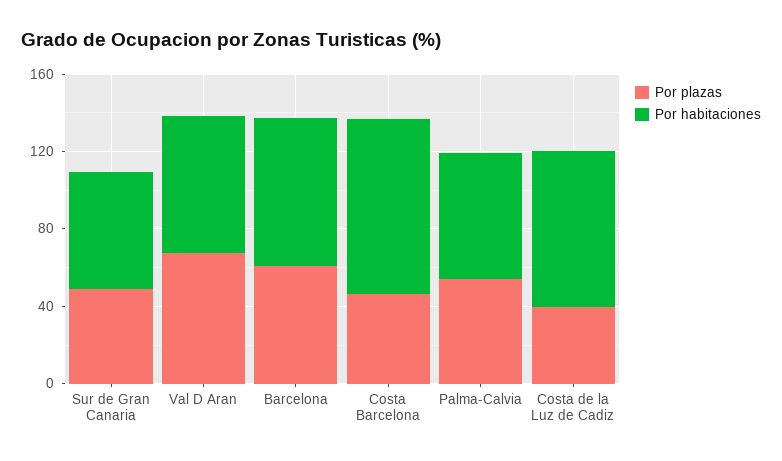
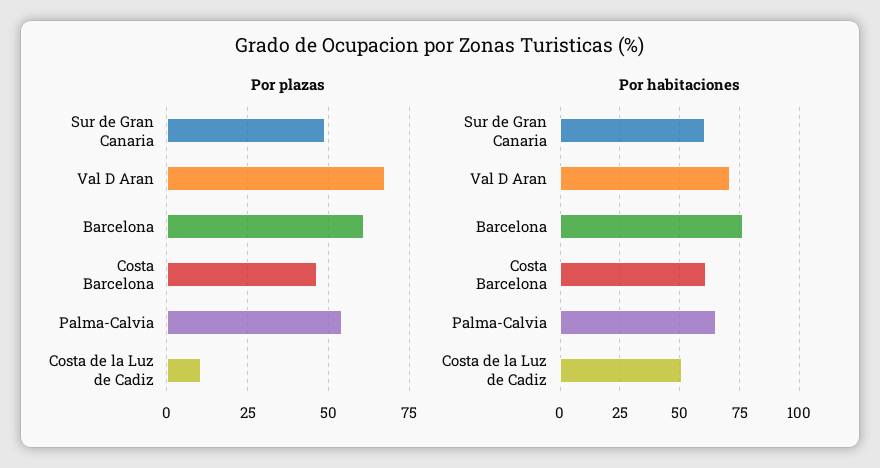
Por habitaciones, Costa Barcelona: 90 -> 60
Por plazas, Costa de la Luz de Cadiz: 40 -> 10
Por habitaciones, Costa de la Luz de Cadiz: 80 -> 50

